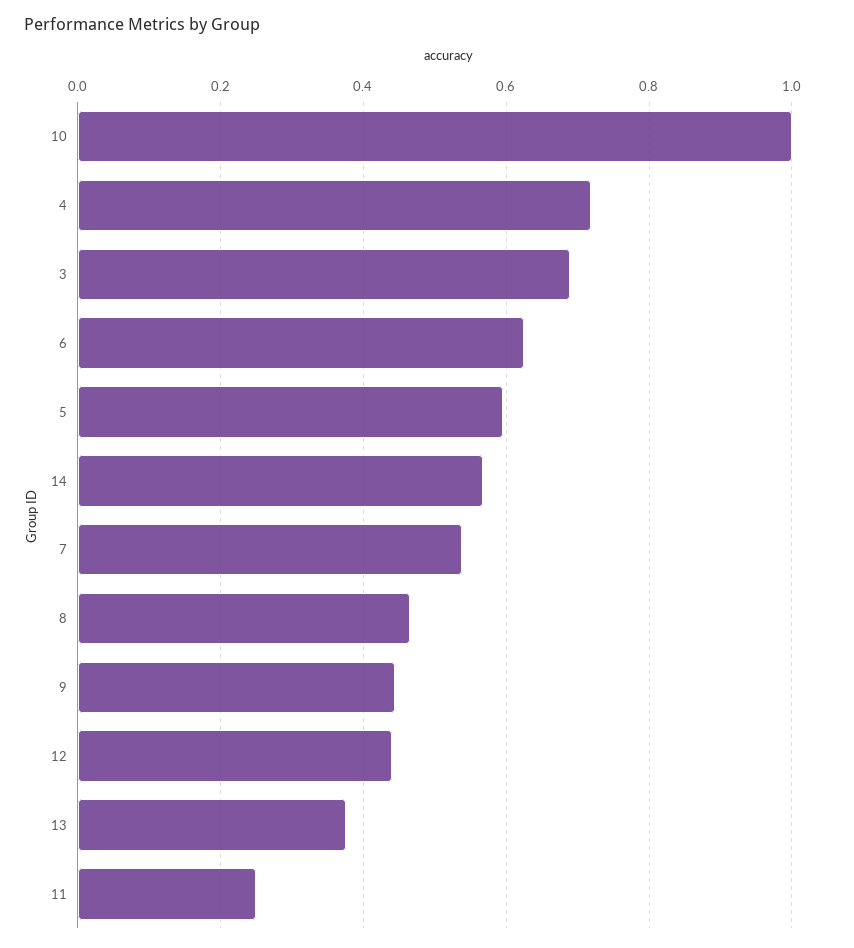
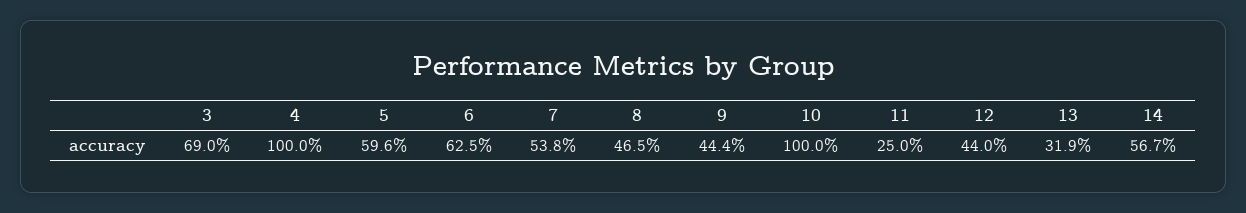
4: 0.72 -> 1
13: 0.38 -> 0.319

